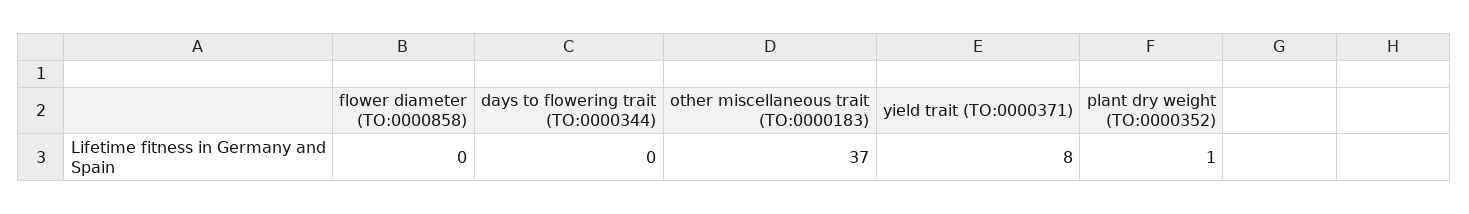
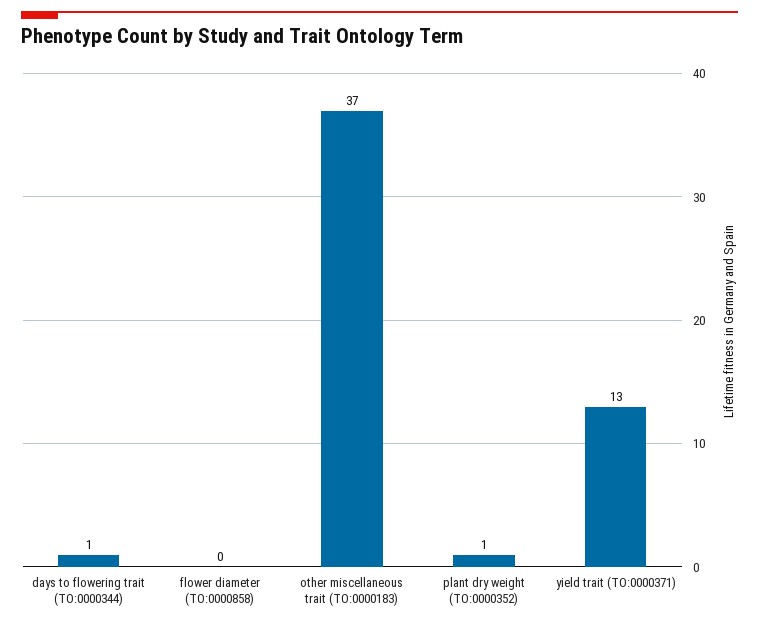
days to flowering trait (TO:0000344): 0 -> 1
yield trait (TO:0000371): 8 -> 13

